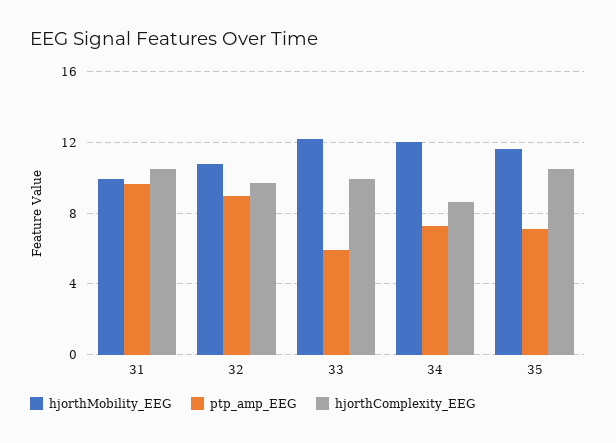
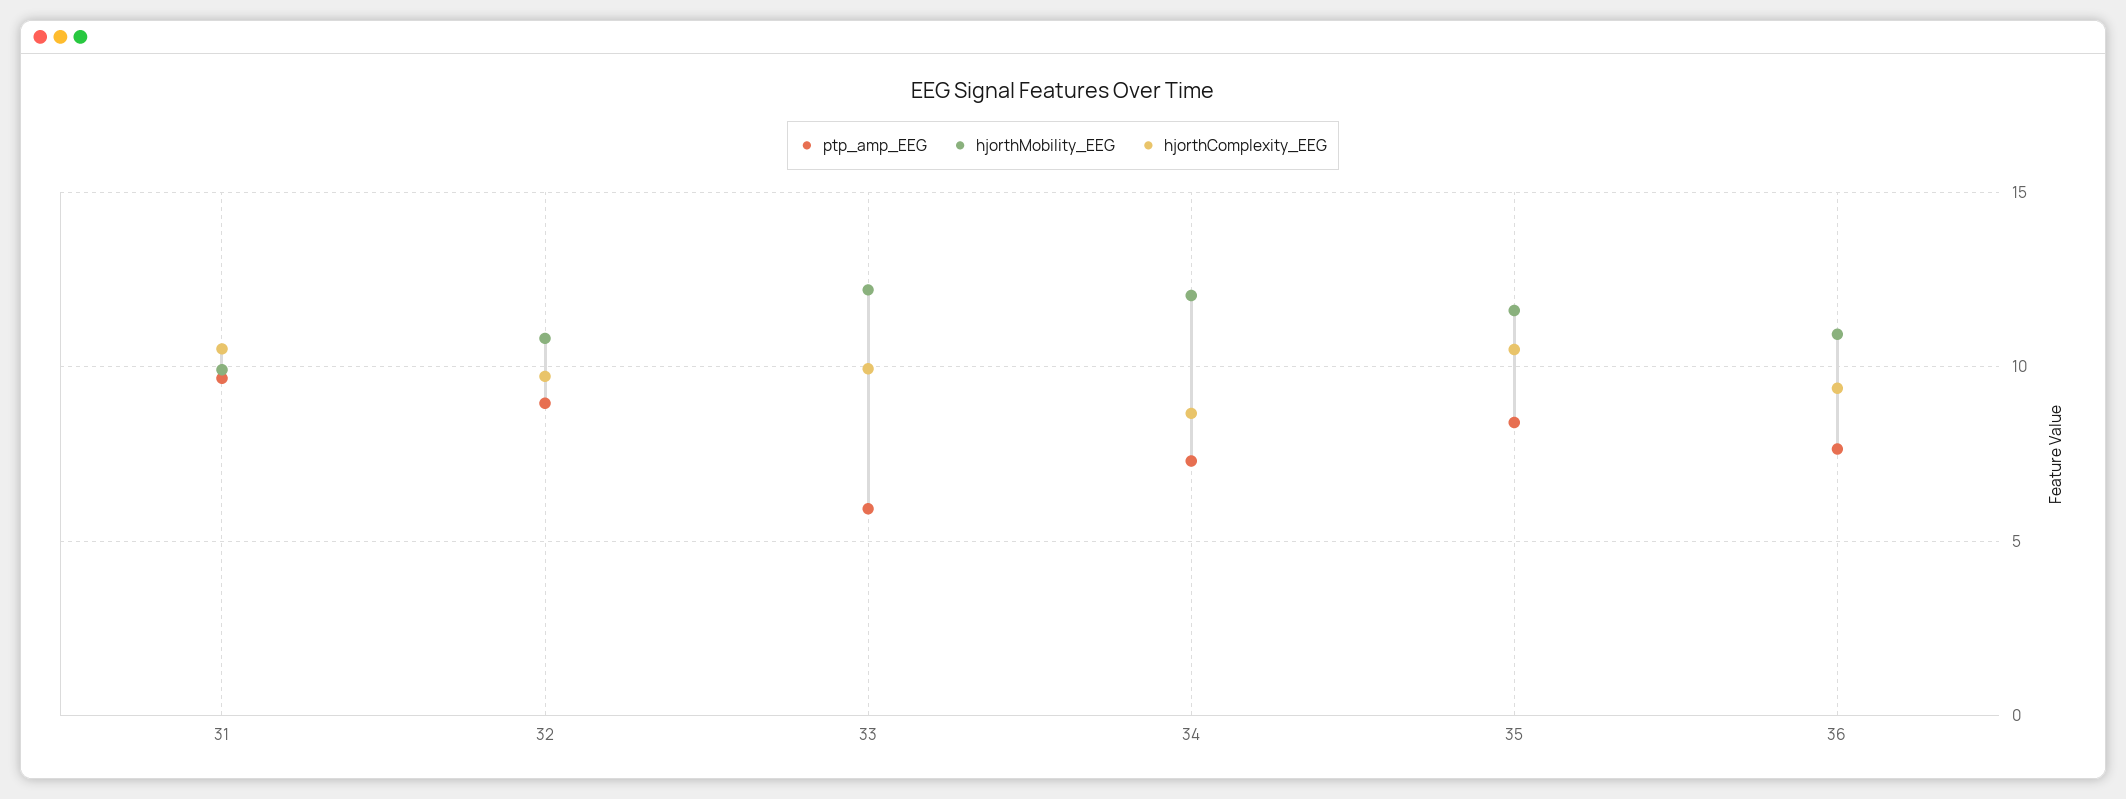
ptp_amp_EEG, 35: 7 -> 8.5
ptp_amp_EEG, 36: none -> 7.5
hjorthMobility_EEG, 36: none -> 11
hjorthComplexity_EEG, 36: none -> 9.5

